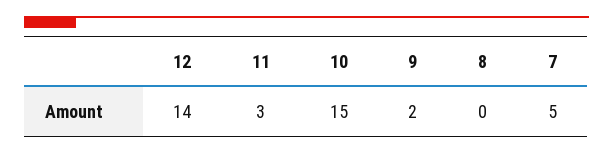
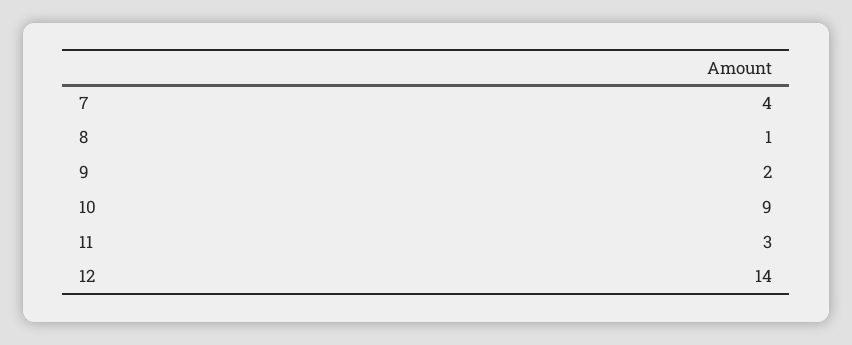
10: 15 -> 9
8: 0 -> 1
7: 5 -> 4

